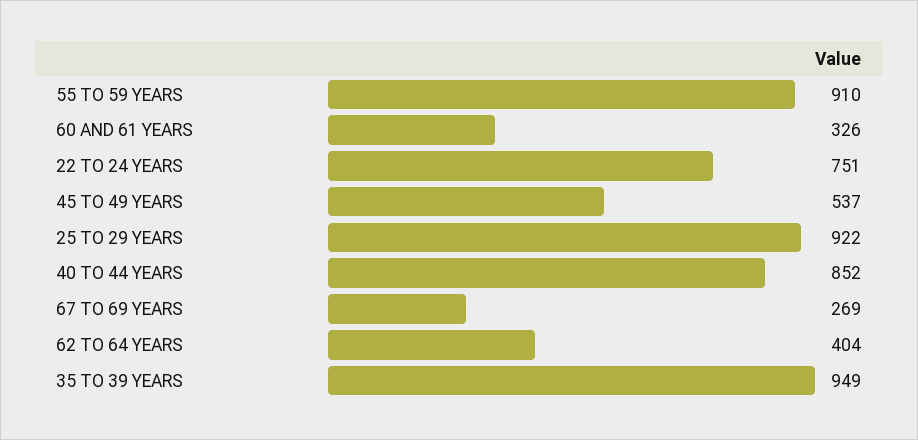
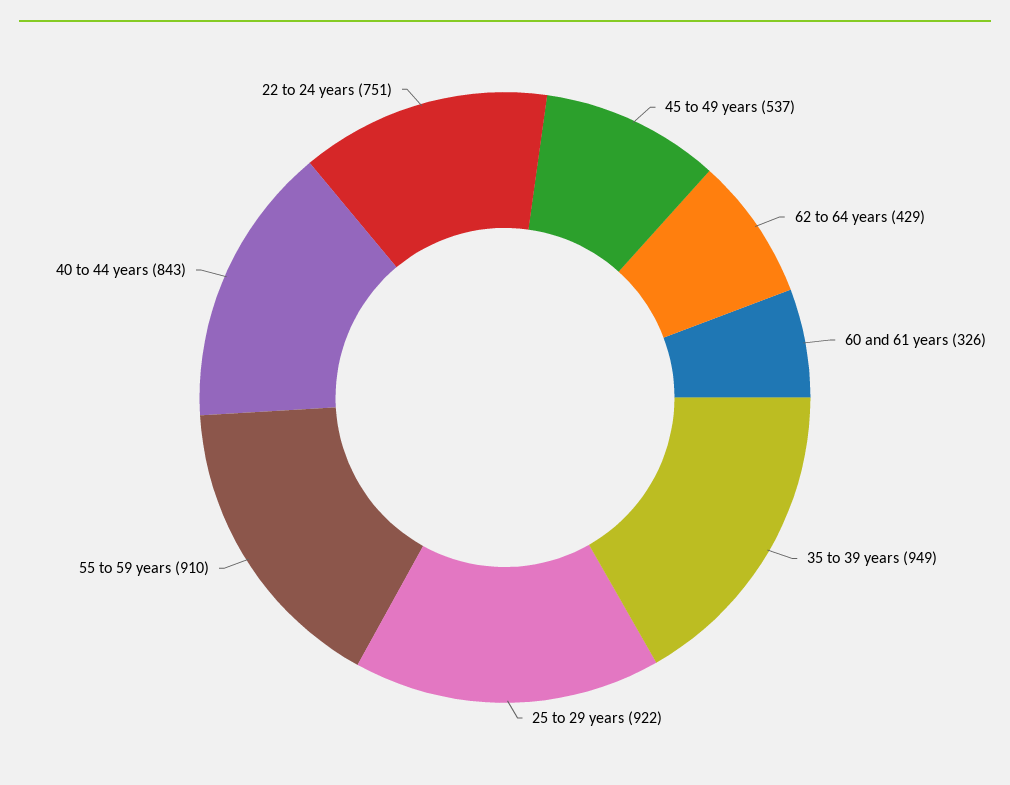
40 TO 44 YEARS: 852 -> 843
67 TO 69 YEARS: 269 -> none
62 TO 64 YEARS: 404 -> 429

